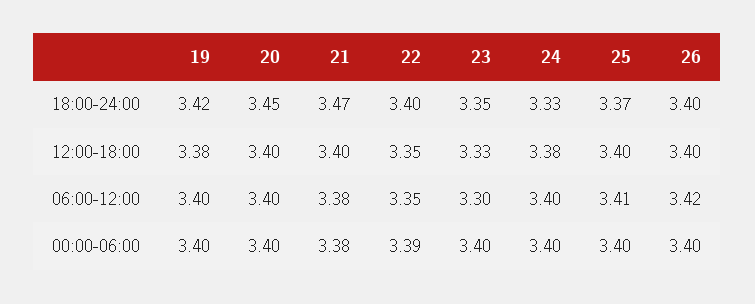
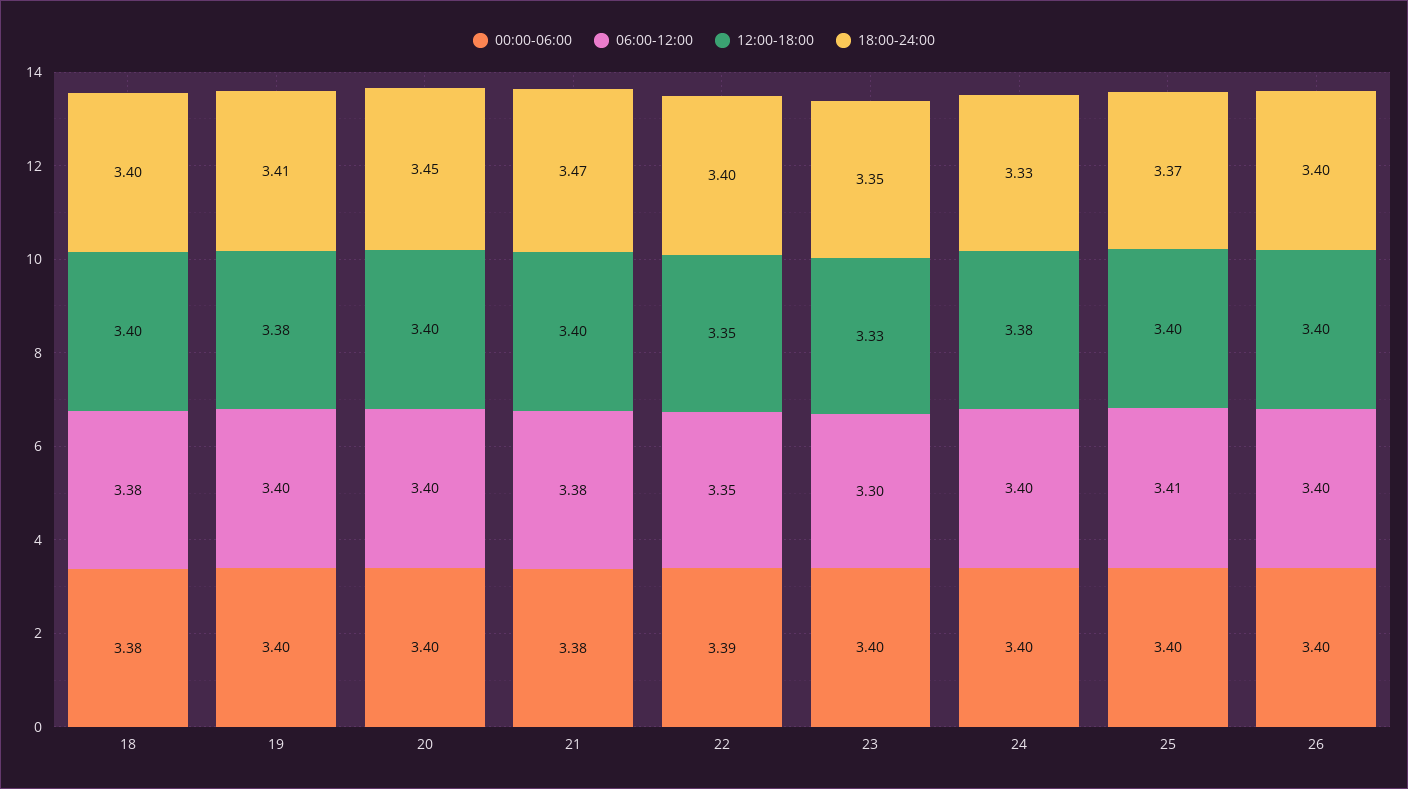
18:00-24:00, 19: 3.42 -> 3.41
06:00-12:00, 26: 3.42 -> 3.4
00:00-06:00, 18: none -> 3.38
06:00-12:00, 18: none -> 3.38
12:00-18:00, 18: none -> 3.4
18:00-24:00, 18: none -> 3.4

